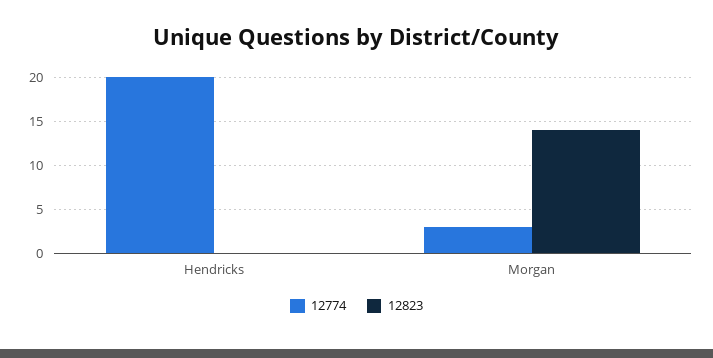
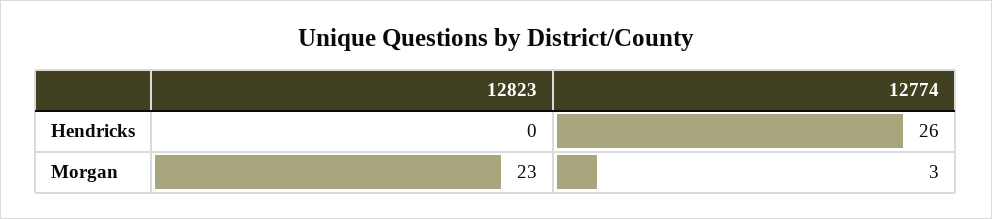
12774, Hendricks: 20 -> 26
12823, Morgan: 14 -> 23

